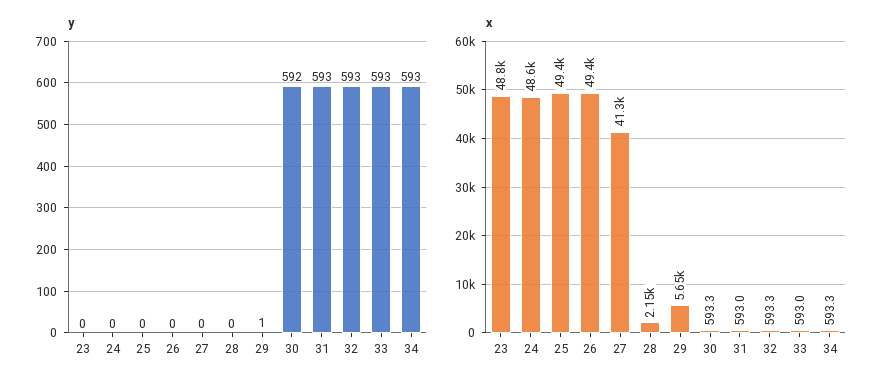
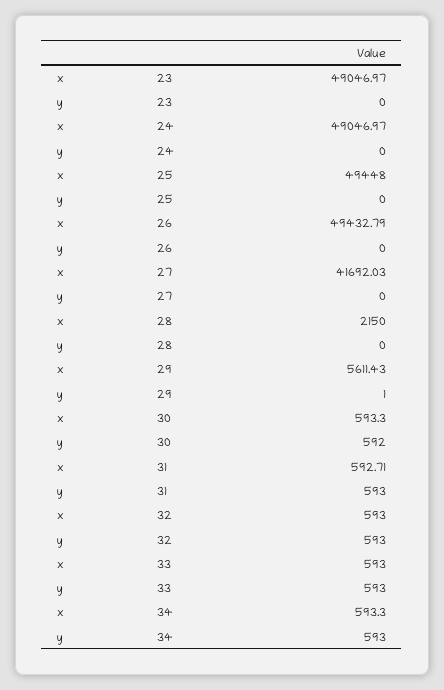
x, 23: 48800 -> 49046.97
x, 24: 48600 -> 49046.97
x, 27: 41300 -> 41692.03
x, 29: 5650 -> 5611.43
x, 31: 593 -> 592.71
x, 32: 593.3 -> 593

